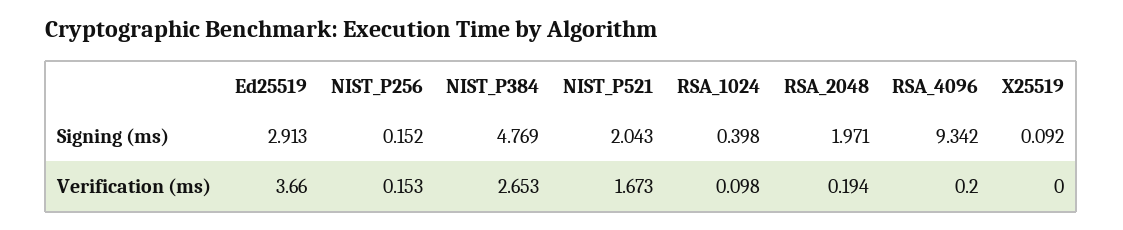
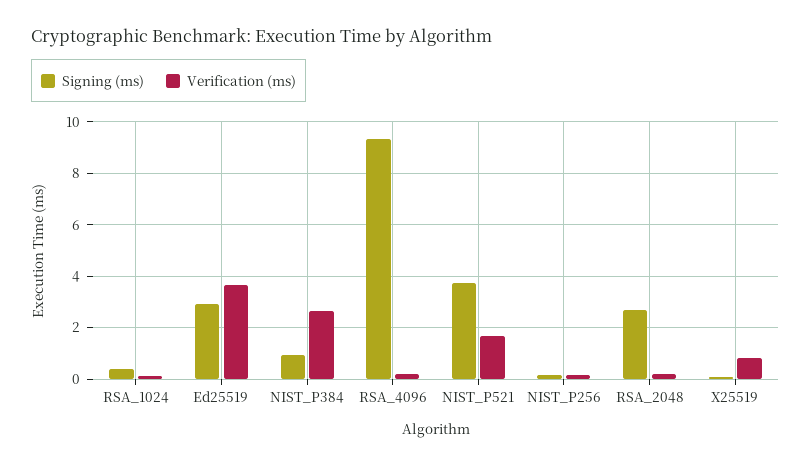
Signing (ms), NIST_P384: 4.769 -> 1
Signing (ms), NIST_P521: 2.043 -> 3.75
Signing (ms), RSA_2048: 1.971 -> 2.75
Verification (ms), X25519: 0 -> 0.75

